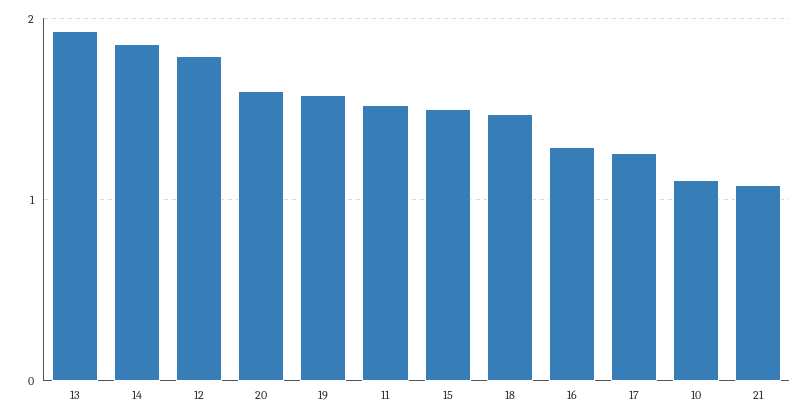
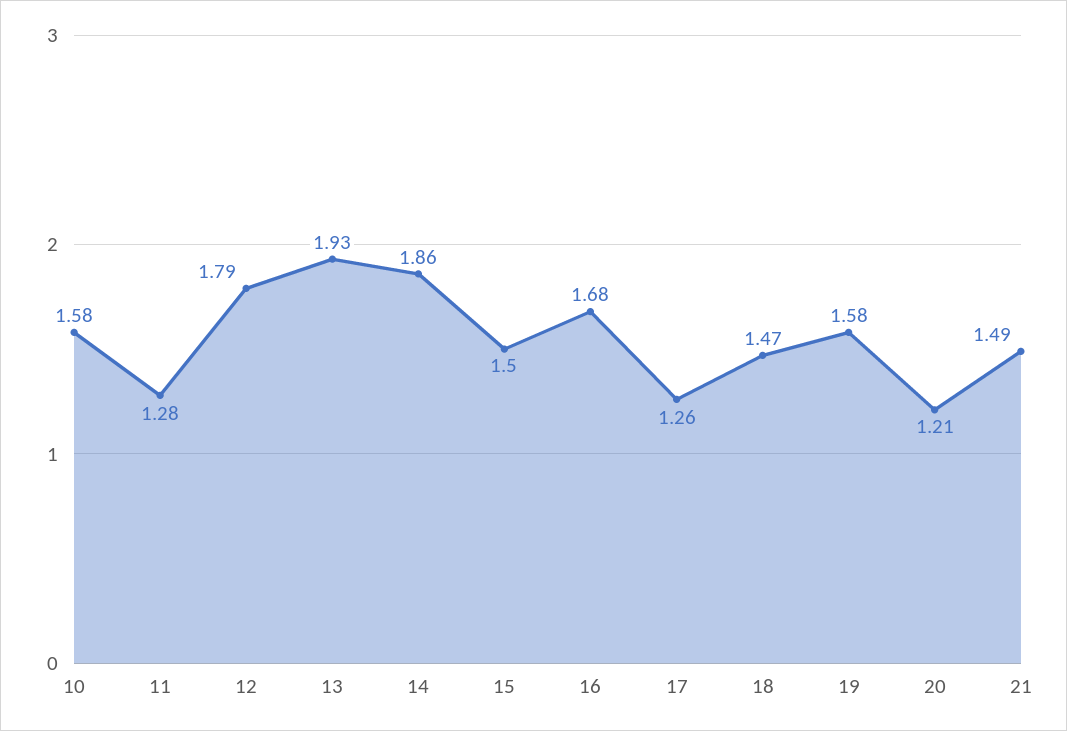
20: 1.6 -> 1.21
11: 1.5 -> 1.28
16: 1.3 -> 1.68
10: 1.1 -> 1.58
21: 1.1 -> 1.49

